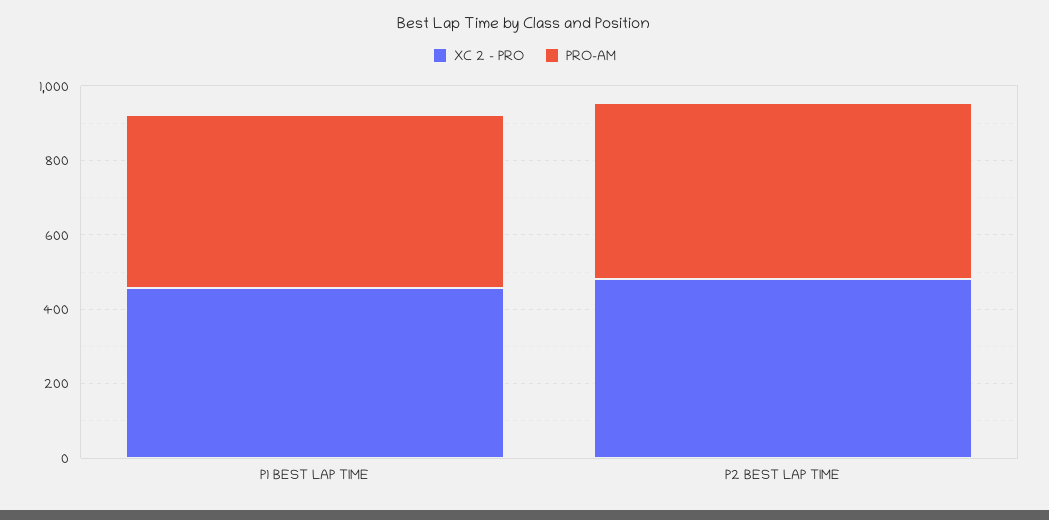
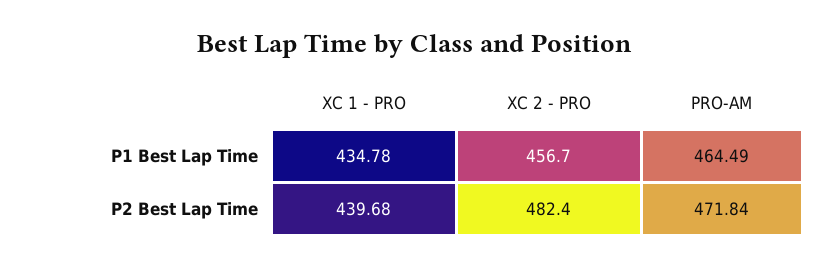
XC 1 - PRO, P1 BEST LAP TIME: none -> 434.78
XC 1 - PRO, P2 BEST LAP TIME: none -> 439.68

